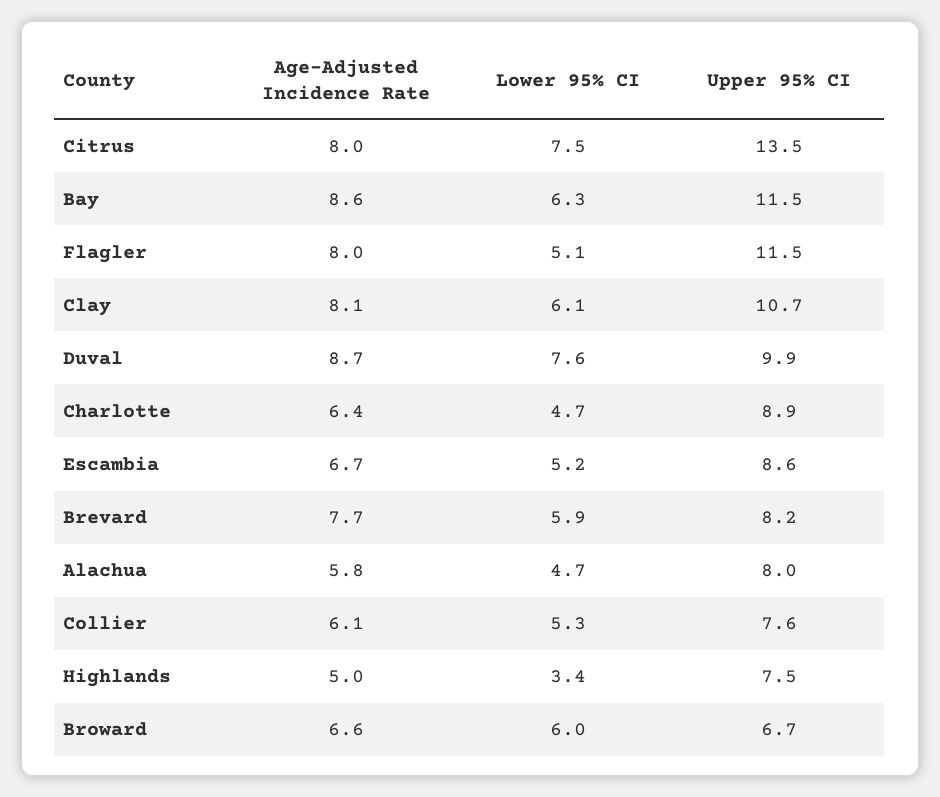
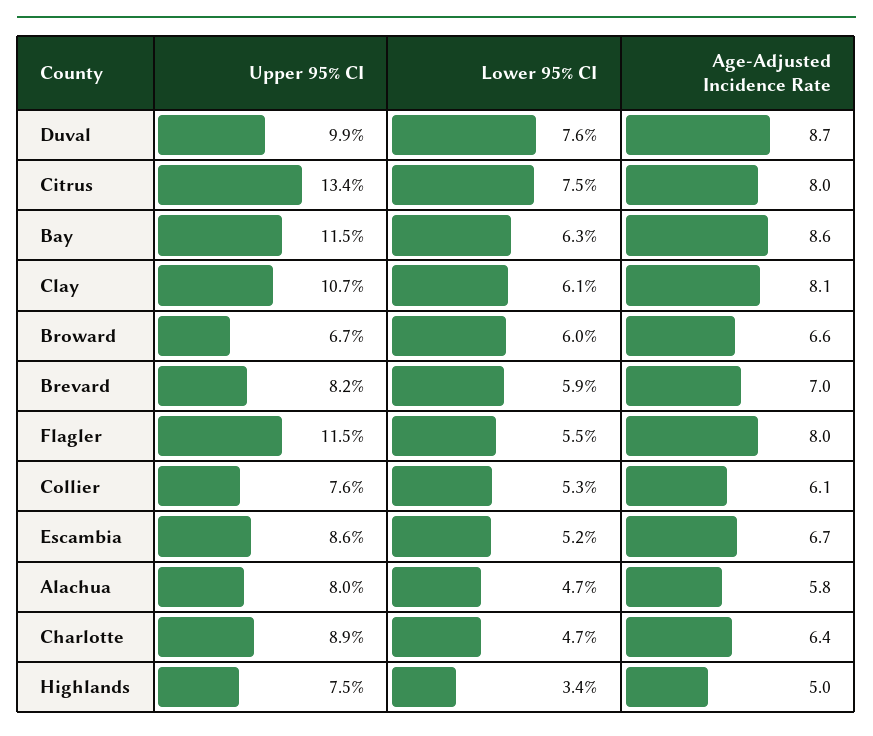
Upper 95% CI, Citrus: 13.5 -> 13.4
Lower 95% CI, Flagler: 5.1 -> 5.5
Age-Adjusted Incidence Rate, Brevard: 7.7 -> 7

